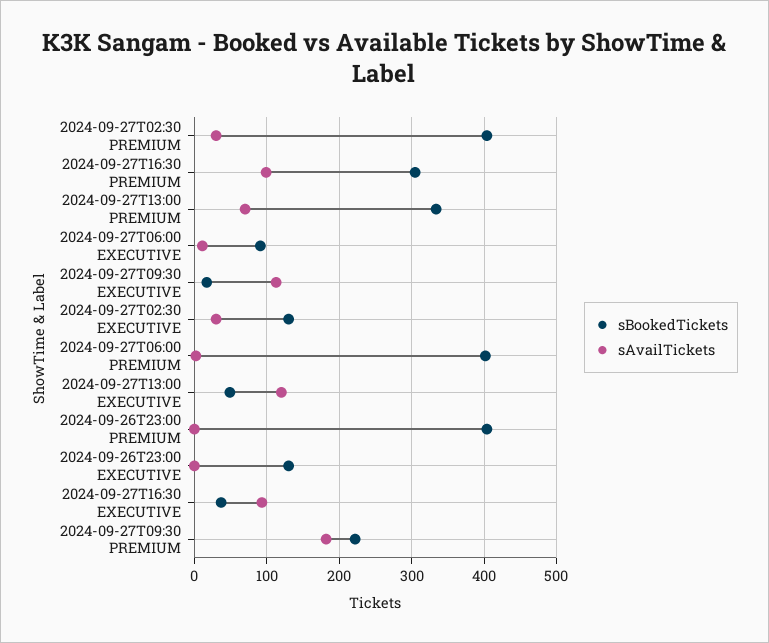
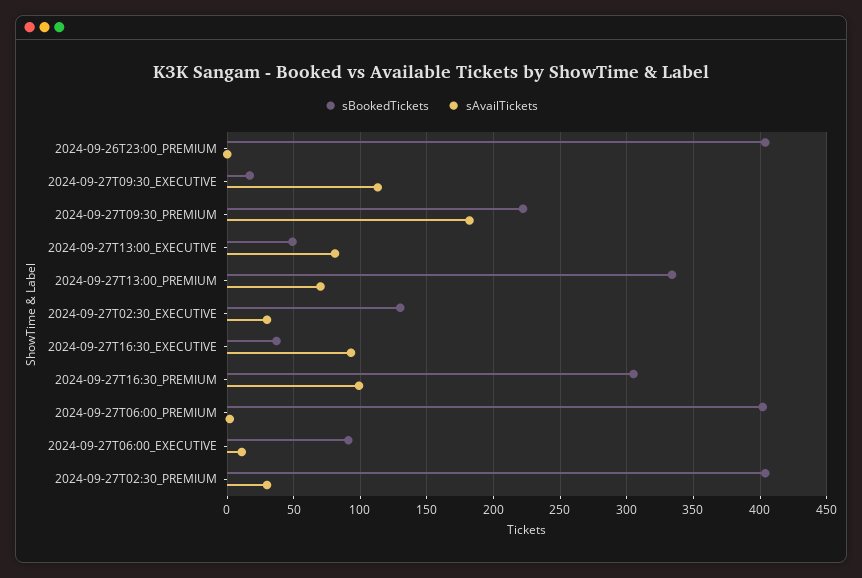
sAvailTickets, 2024-09-27T13:00 EXECUTIVE: 120 -> 80
sBookedTickets, 2024-09-26T23:00 EXECUTIVE: 130 -> none
sAvailTickets, 2024-09-26T23:00 EXECUTIVE: 0 -> none

